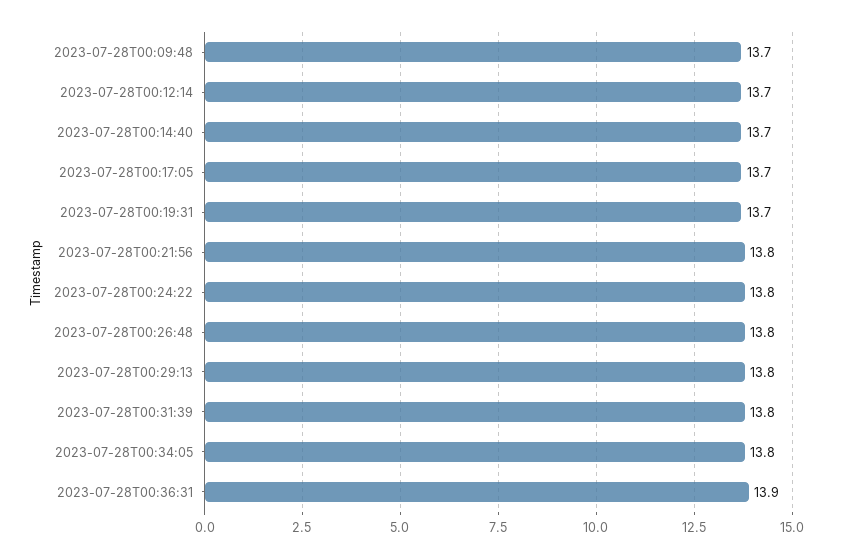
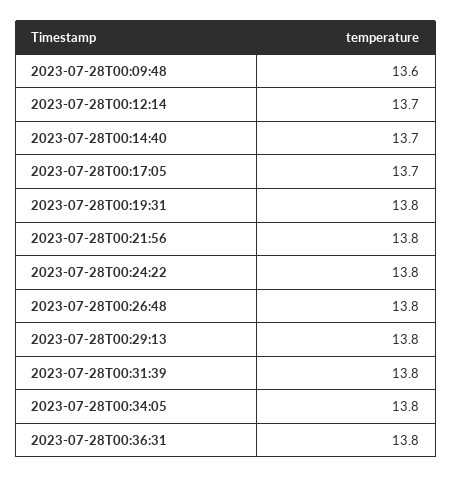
2023-07-28T00:09:48: 13.7 -> 13.6
2023-07-28T00:19:31: 13.7 -> 13.8
2023-07-28T00:36:31: 13.9 -> 13.8

